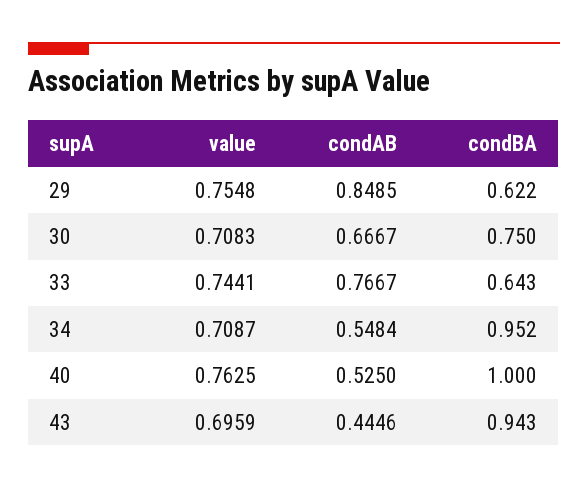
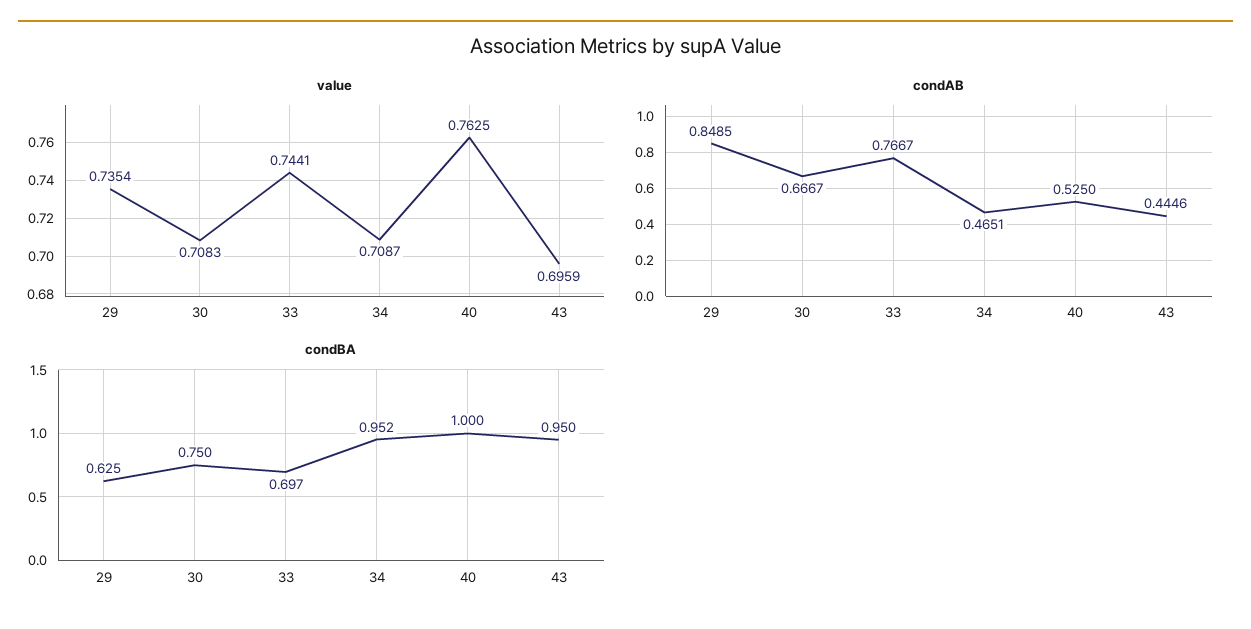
value, 29: 0.7548 -> 0.7354
condBA, 29: 0.622 -> 0.625
condBA, 33: 0.643 -> 0.697
condAB, 34: 0.5484 -> 0.4651
condBA, 43: 0.943 -> 0.95

